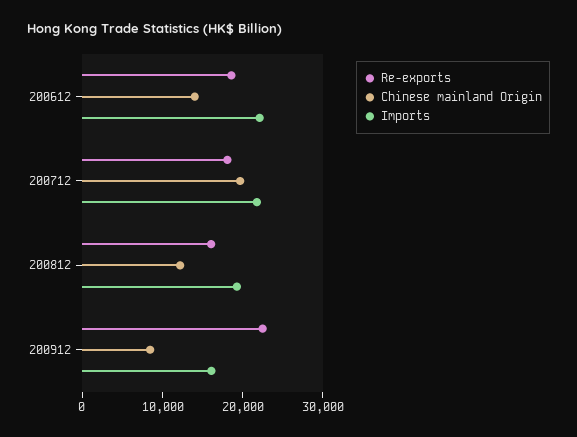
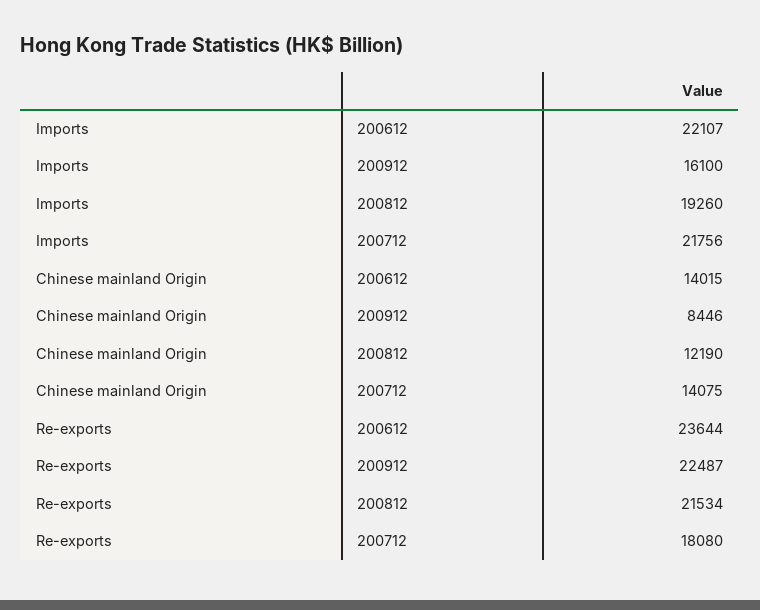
Re-exports, 200612: 18000 -> 23644
Chinese mainland Origin, 200712: 20000 -> 14075
Re-exports, 200812: 16000 -> 21534

